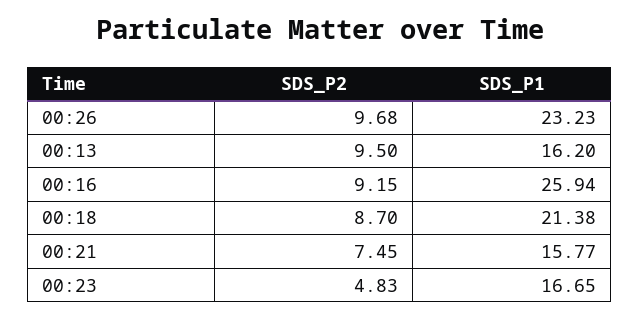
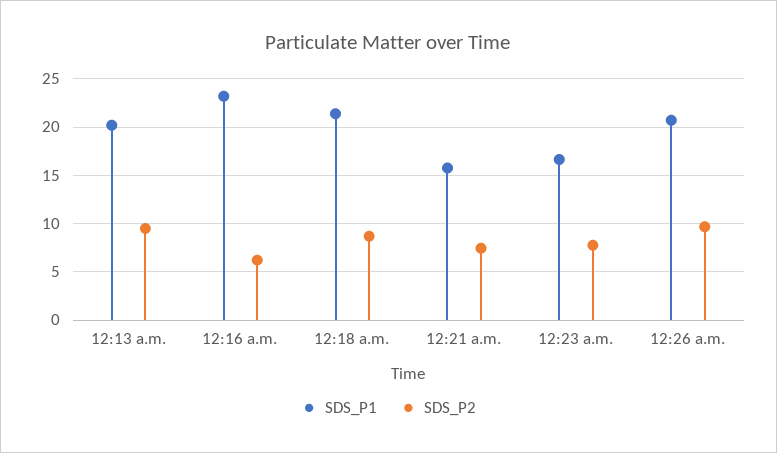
SDS_P1, 00:26: 23.23 -> 21
SDS_P1, 00:13: 16.2 -> 20
SDS_P2, 00:16: 9.15 -> 6
SDS_P1, 00:16: 25.94 -> 23
SDS_P2, 00:23: 4.83 -> 8

